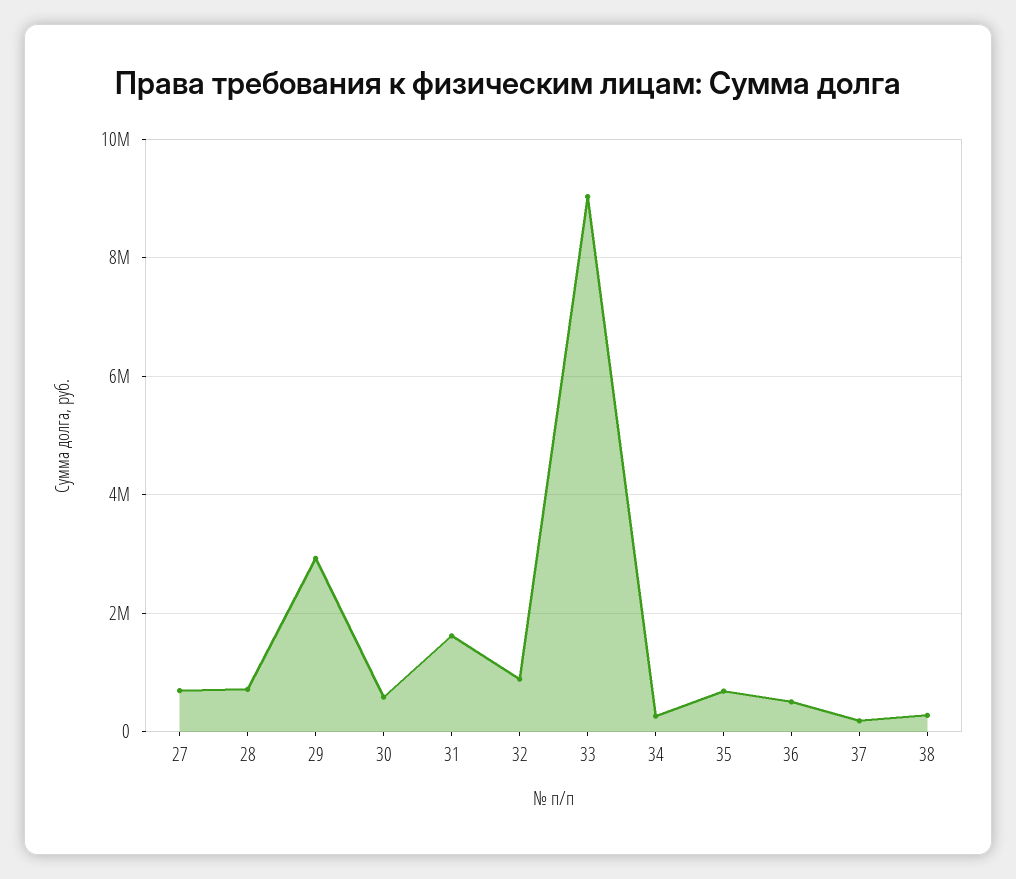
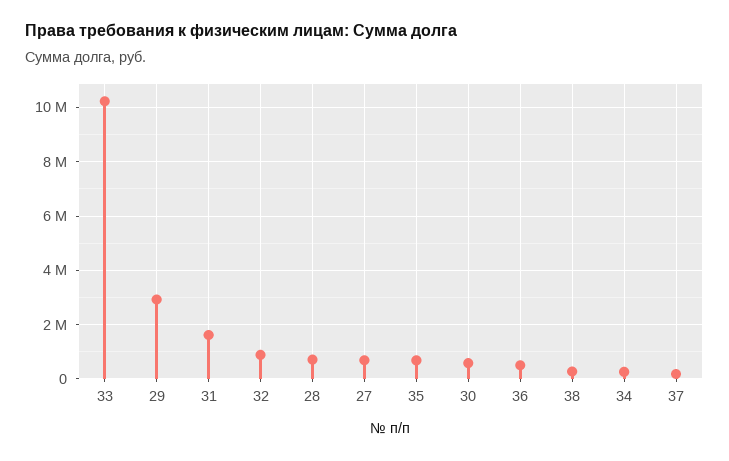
33: 9000000 -> 10250000

